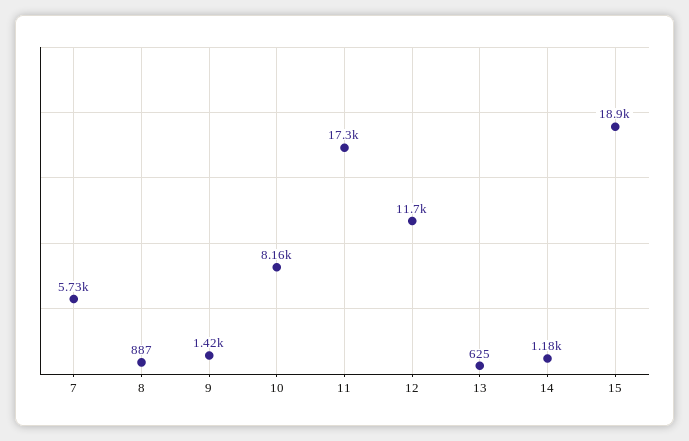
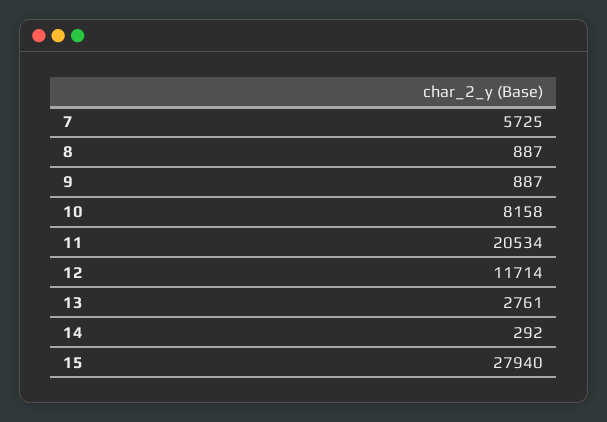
9: 1420 -> 887
11: 17300 -> 20534
13: 625 -> 2761
14: 1180 -> 292
15: 18900 -> 27940

